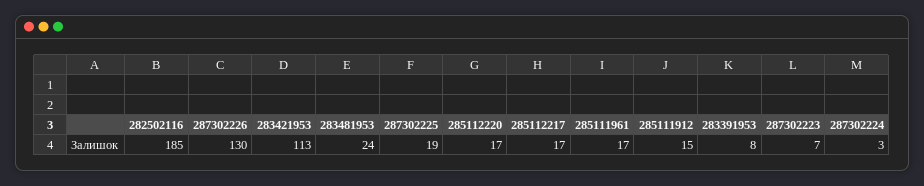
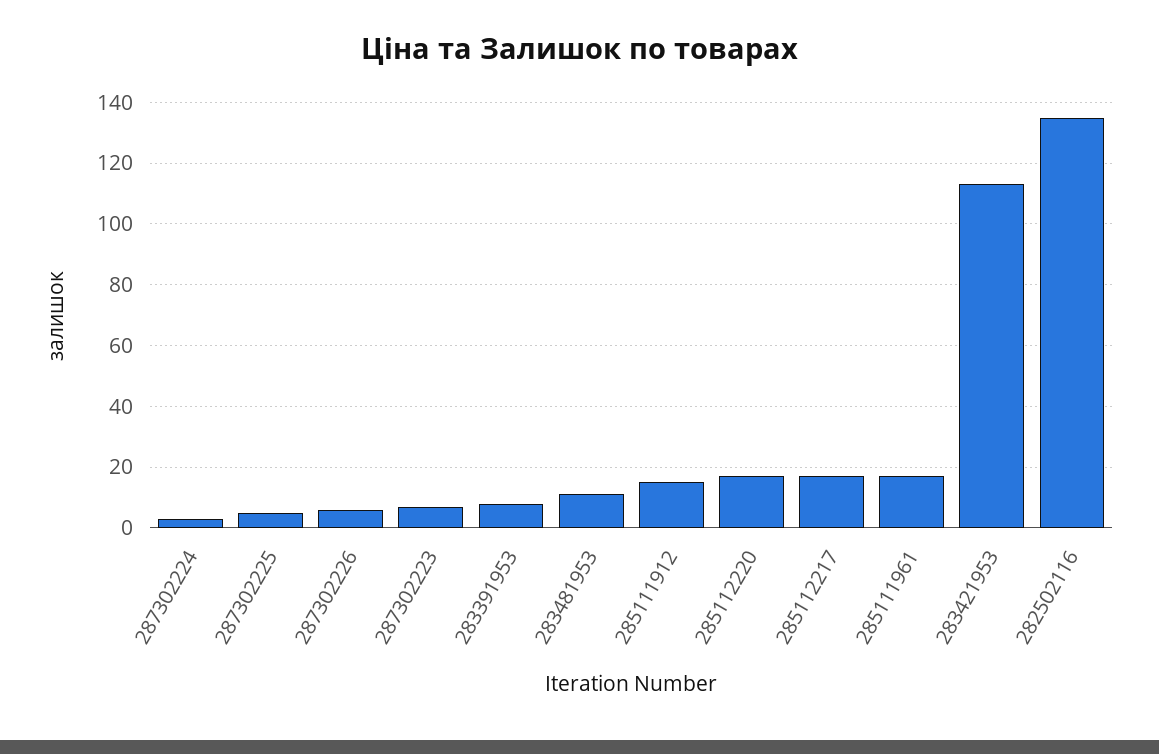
282502116: 185 -> 135
287302226: 130 -> 5
283481953: 24 -> 10
287302225: 19 -> 5

